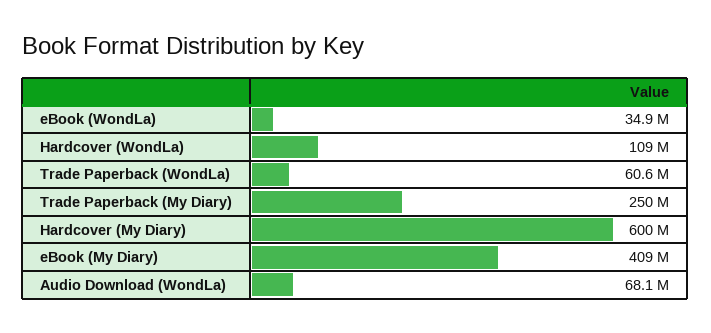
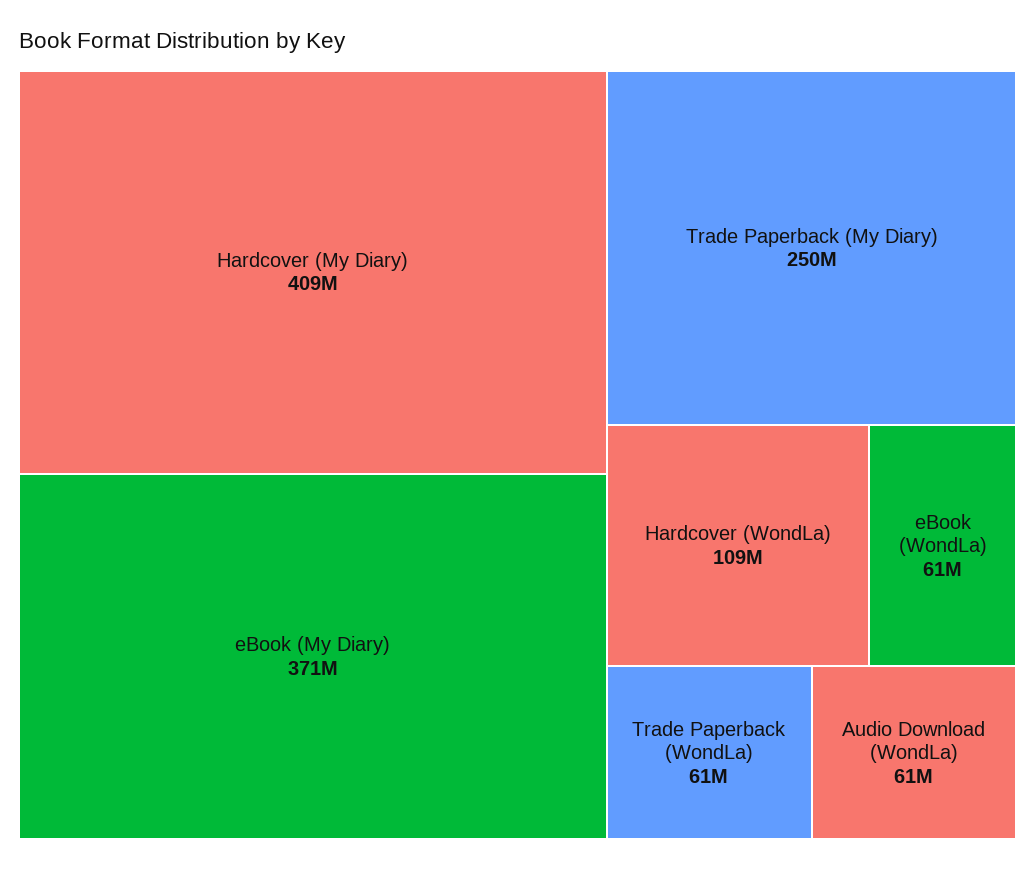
eBook (WondLa): 34900000 -> 61000000
Hardcover (My Diary): 600000000 -> 409000000
eBook (My Diary): 409000000 -> 371000000
Audio Download (WondLa): 68100000 -> 61000000

